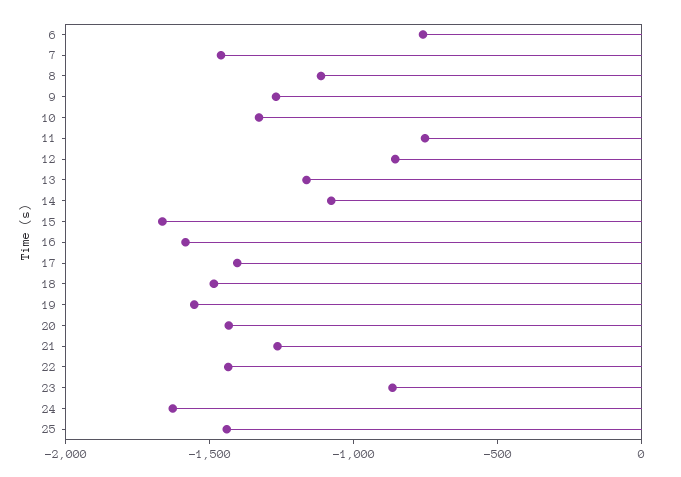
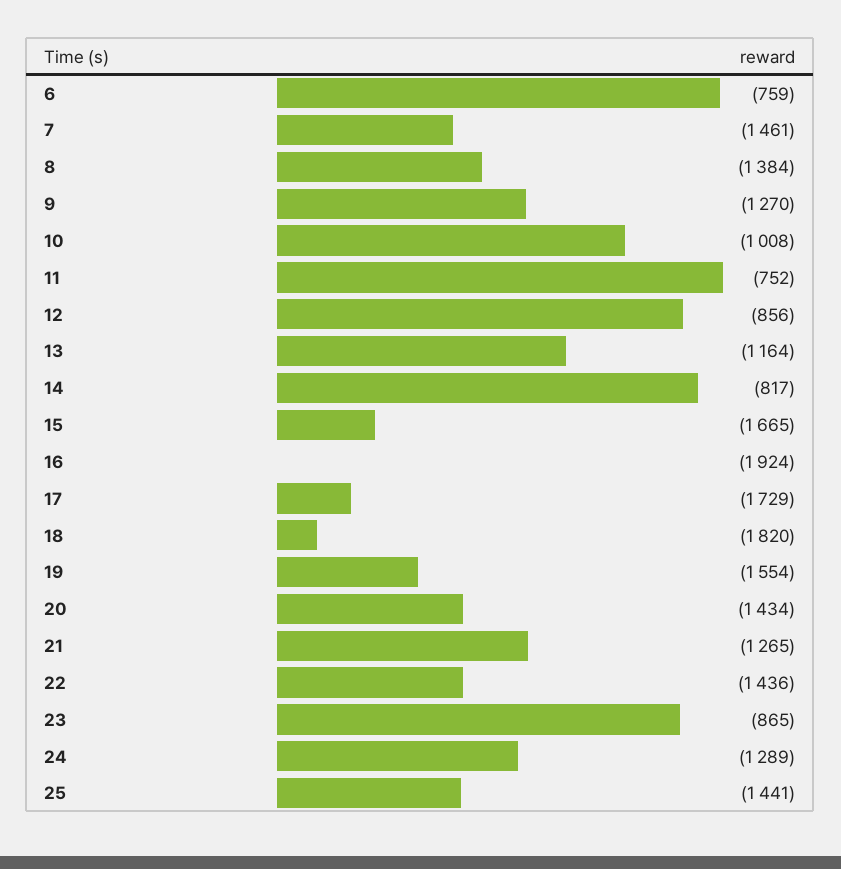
8: -1100 -> -1384
10: -1300 -> -1008
14: -1100 -> -817
16: -1600 -> -1924
17: -1400 -> -1729
18: -1500 -> -1820
24: -1600 -> -1289

